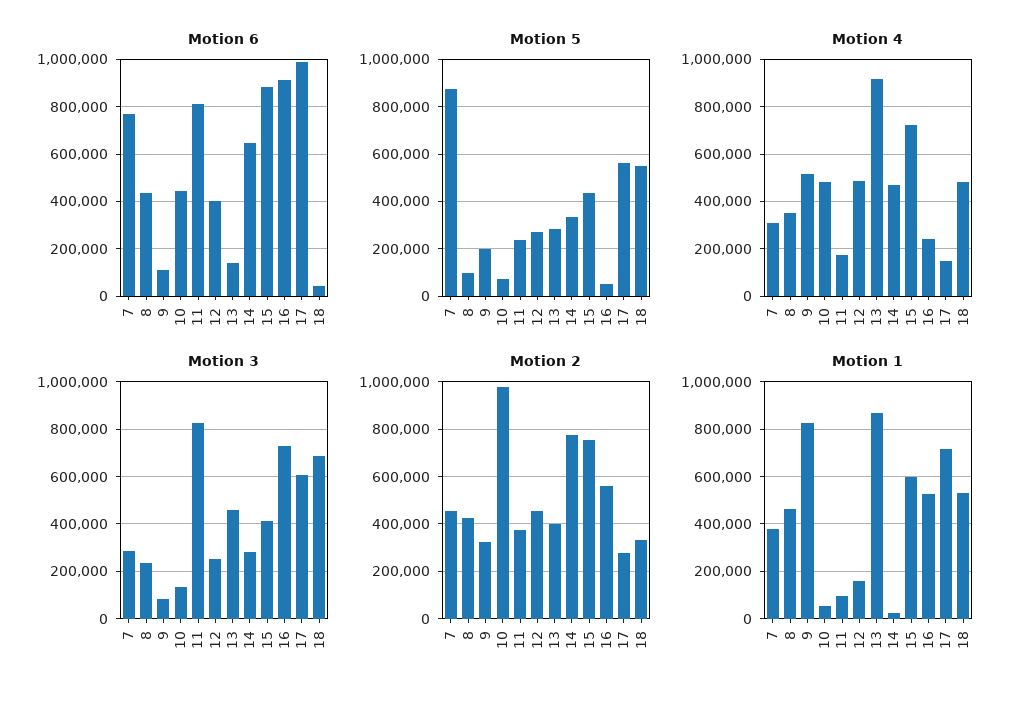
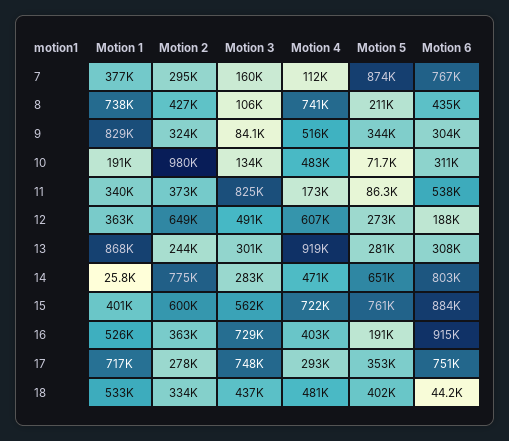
Motion 6, 9: 100000 -> 304000
Motion 6, 10: 450000 -> 311000
Motion 6, 11: 800000 -> 538000
Motion 6, 12: 400000 -> 188000
Motion 6, 13: 150000 -> 308000
Motion 6, 14: 650000 -> 803000
Motion 6, 17: 1000000 -> 751000
Motion 5, 8: 100000 -> 211000
Motion 5, 9: 200000 -> 344000
Motion 5, 11: 250000 -> 86300
Motion 5, 14: 350000 -> 651000
Motion 5, 15: 450000 -> 761000
Motion 5, 16: 50000 -> 191000
Motion 5, 17: 550000 -> 353000
Motion 5, 18: 550000 -> 402000
Motion 4, 7: 300000 -> 112000
Motion 4, 8: 350000 -> 741000
Motion 4, 12: 500000 -> 607000
Motion 4, 16: 250000 -> 403000
Motion 4, 17: 150000 -> 293000
Motion 3, 7: 300000 -> 160000
Motion 3, 8: 250000 -> 106000
Motion 3, 12: 250000 -> 491000
Motion 3, 13: 450000 -> 301000
Motion 3, 15: 400000 -> 562000
Motion 3, 17: 600000 -> 748000
Motion 3, 18: 700000 -> 437000
Motion 2, 7: 450000 -> 295000
Motion 2, 12: 450000 -> 649000
Motion 2, 13: 400000 -> 244000
Motion 2, 15: 750000 -> 600000
Motion 2, 16: 550000 -> 363000
Motion 1, 8: 450000 -> 738000
Motion 1, 10: 50000 -> 191000
Motion 1, 11: 100000 -> 340000
Motion 1, 12: 150000 -> 363000
Motion 1, 15: 600000 -> 401000

